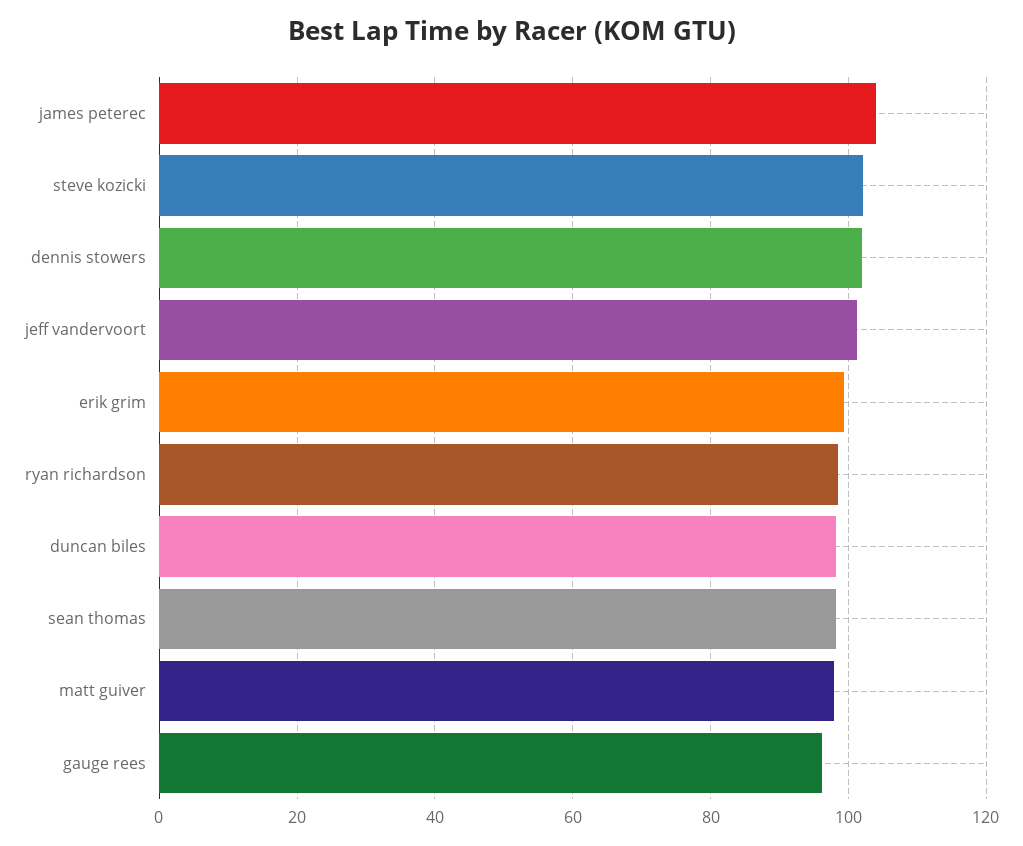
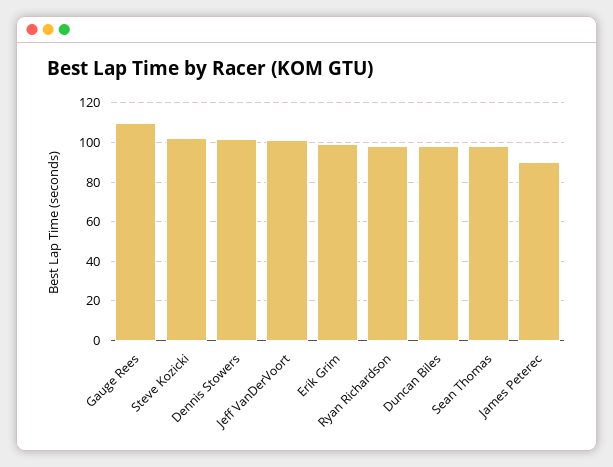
james peterec: 104 -> 90
matt guiver: 98 -> none
gauge rees: 96 -> 110

